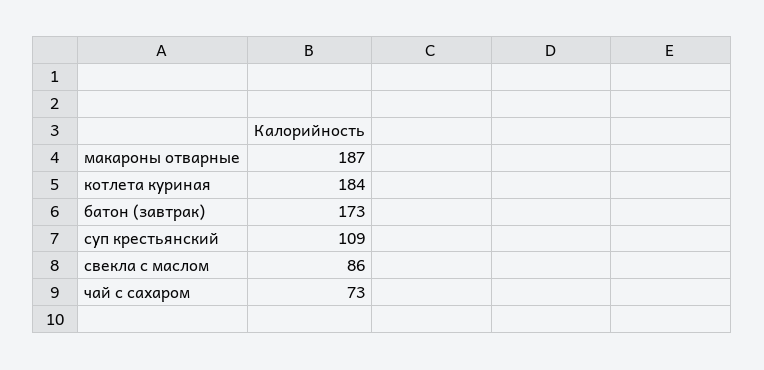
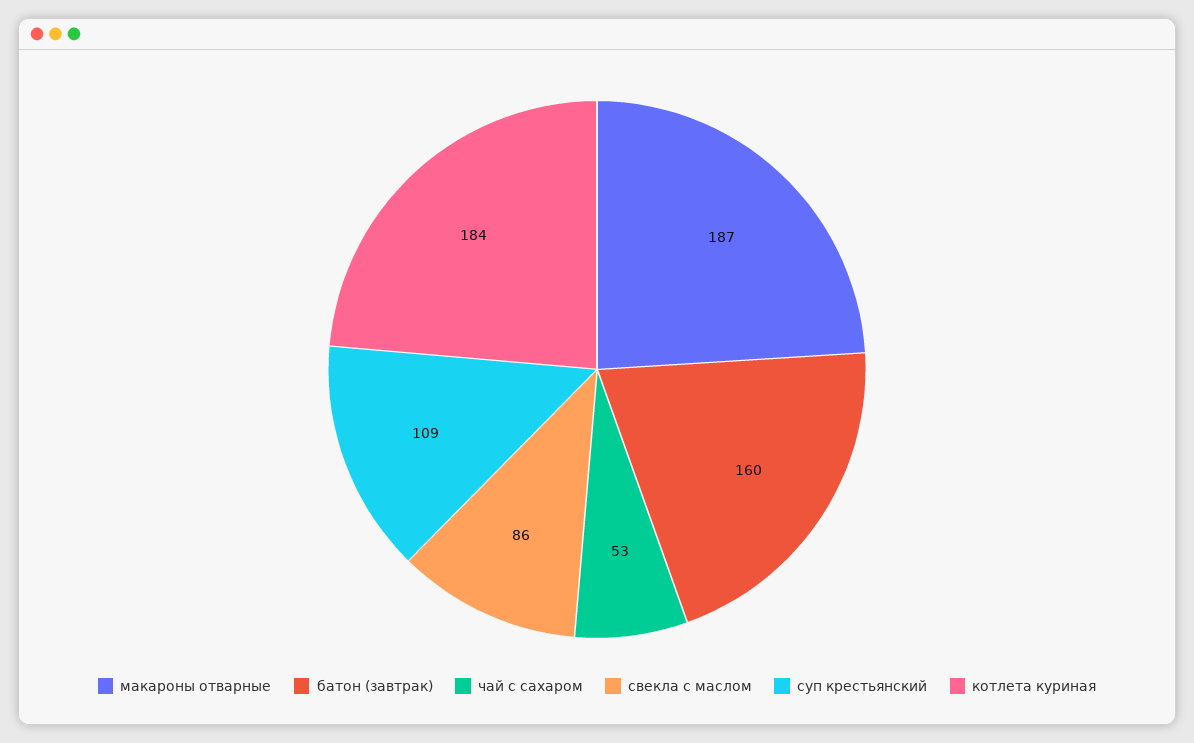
батон (завтрак): 173 -> 160
чай с сахаром: 73 -> 53

